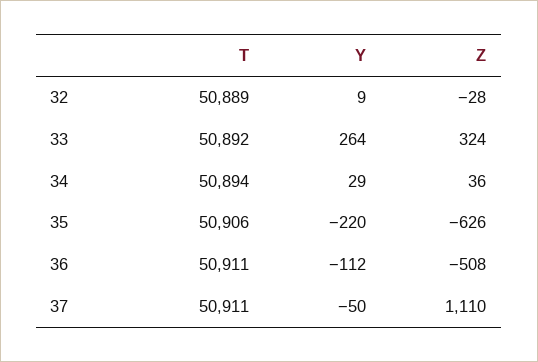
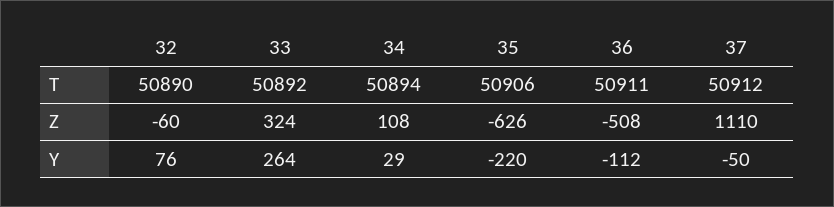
T, 32: 50889 -> 50890
Y, 32: 9 -> 76
Z, 32: -28 -> -60
Z, 34: 36 -> 108
T, 37: 50911 -> 50912

